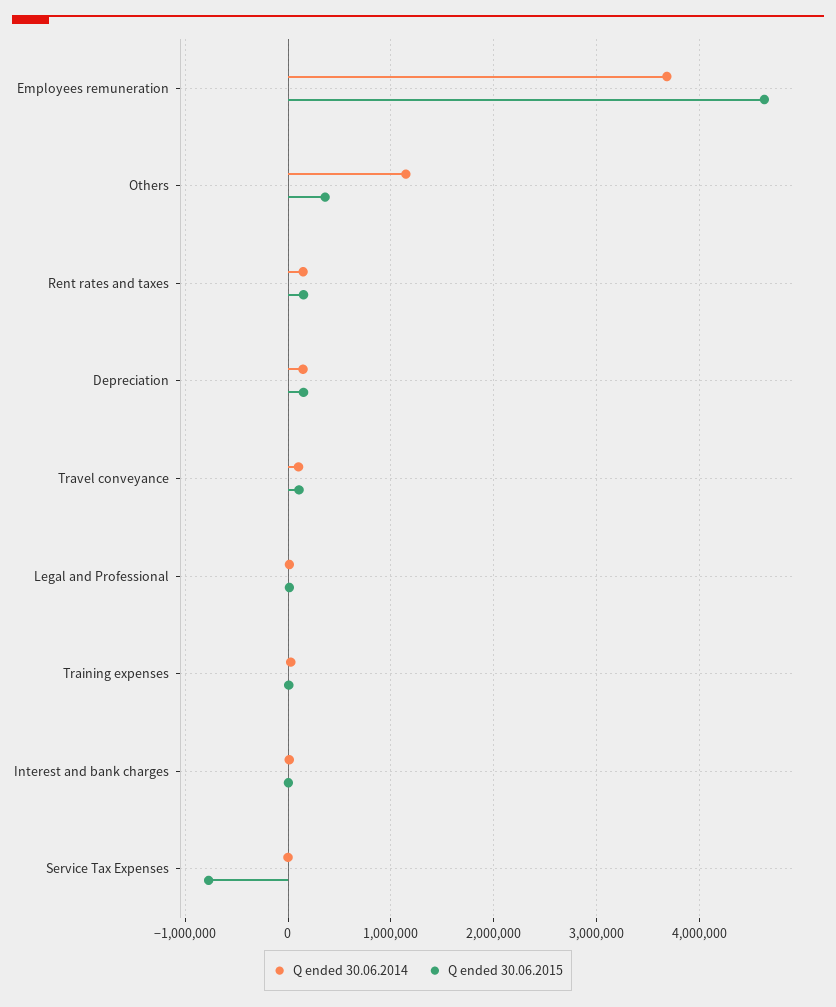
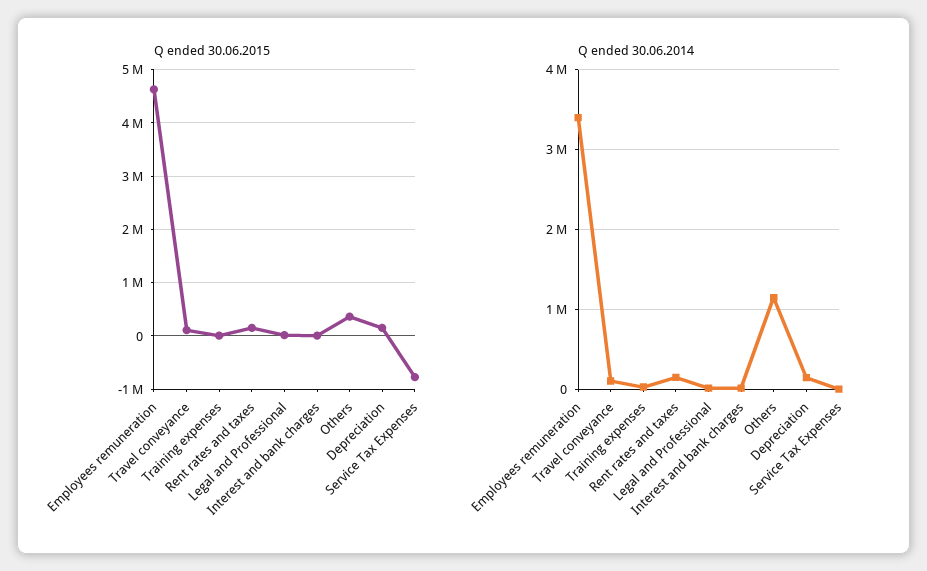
Q ended 30.06.2014, Employees remuneration: 3700000 -> 3400000

